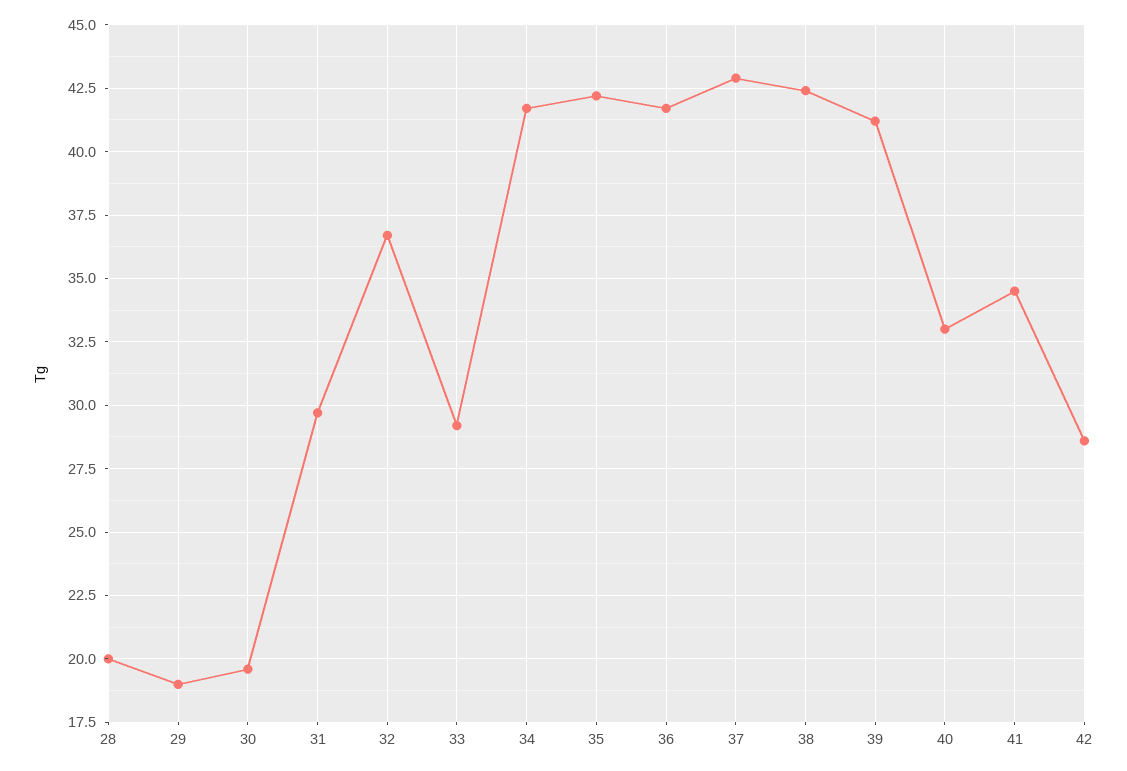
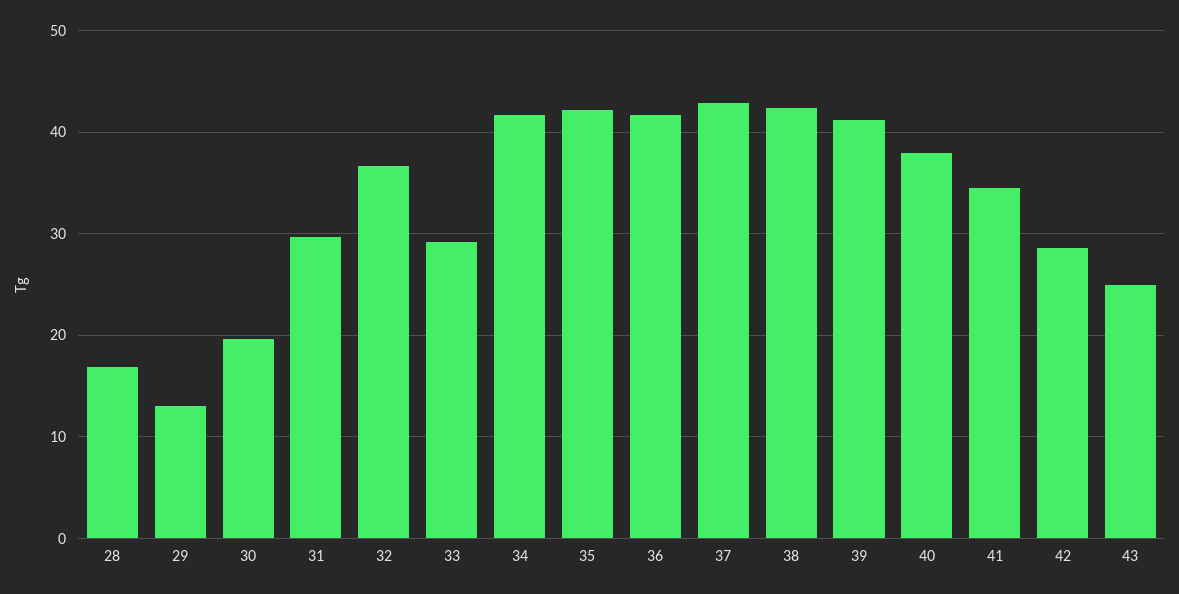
28: 20 -> 17
29: 19 -> 13
40: 33 -> 38
43: none -> 25

